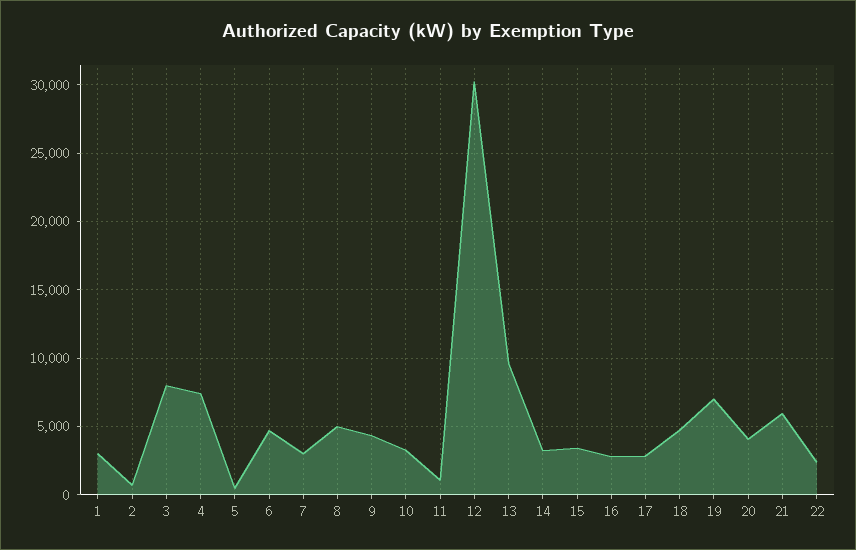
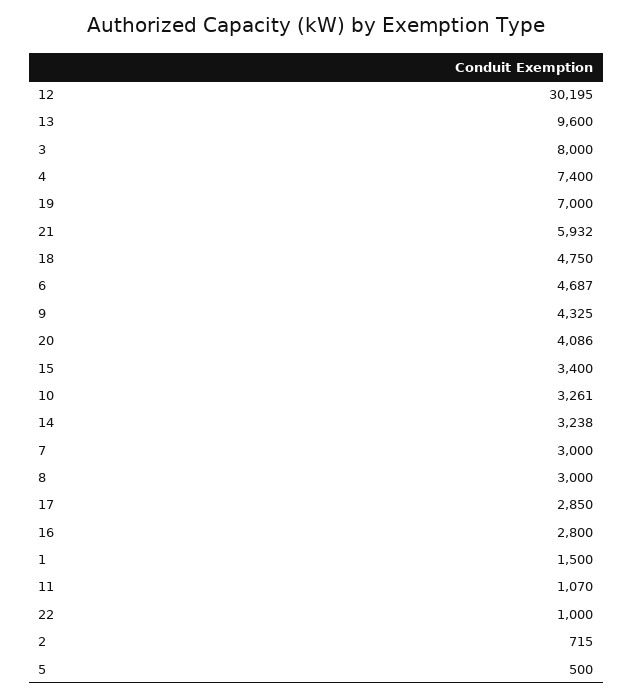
1: 3000 -> 1500
8: 5000 -> 3000
22: 2500 -> 1000

